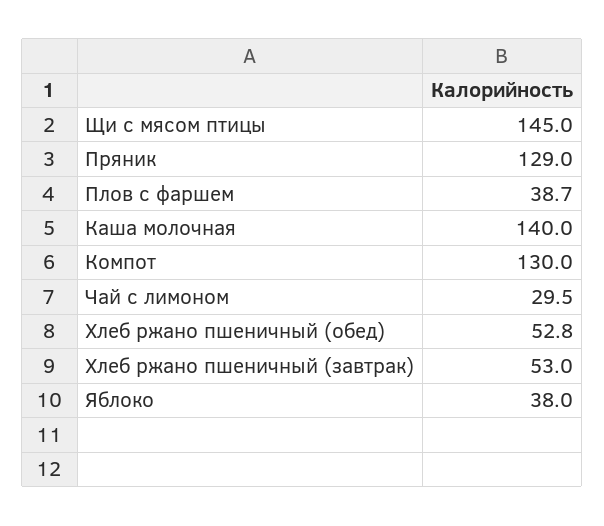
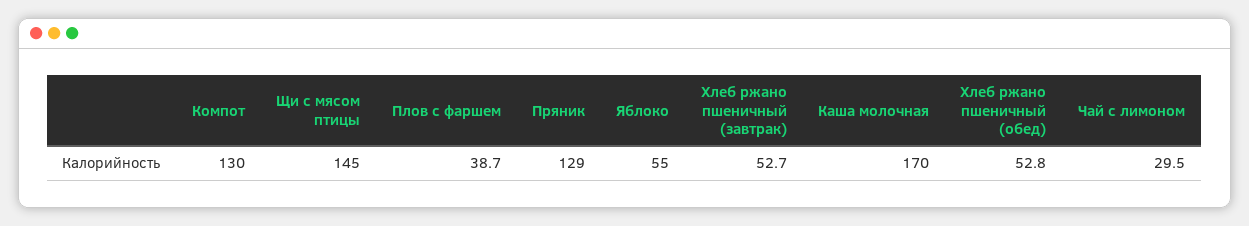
Каша молочная: 140 -> 170
Хлеб ржано пшеничный (завтрак): 53 -> 52.7
Яблоко: 38 -> 55

